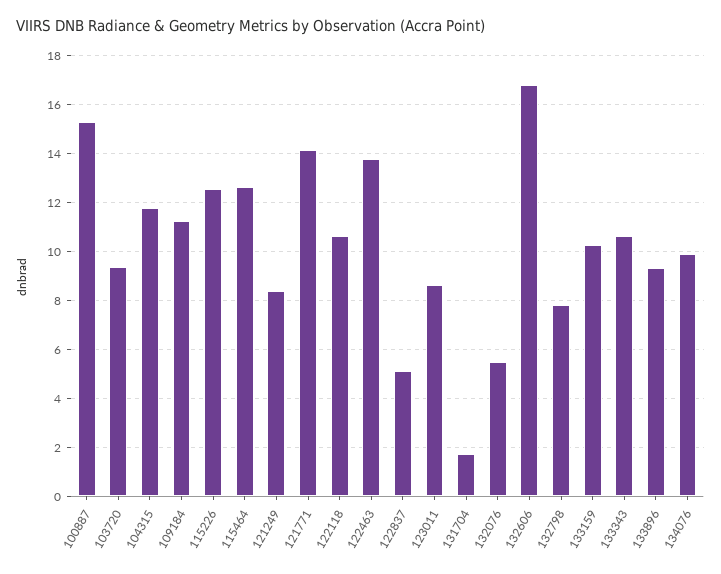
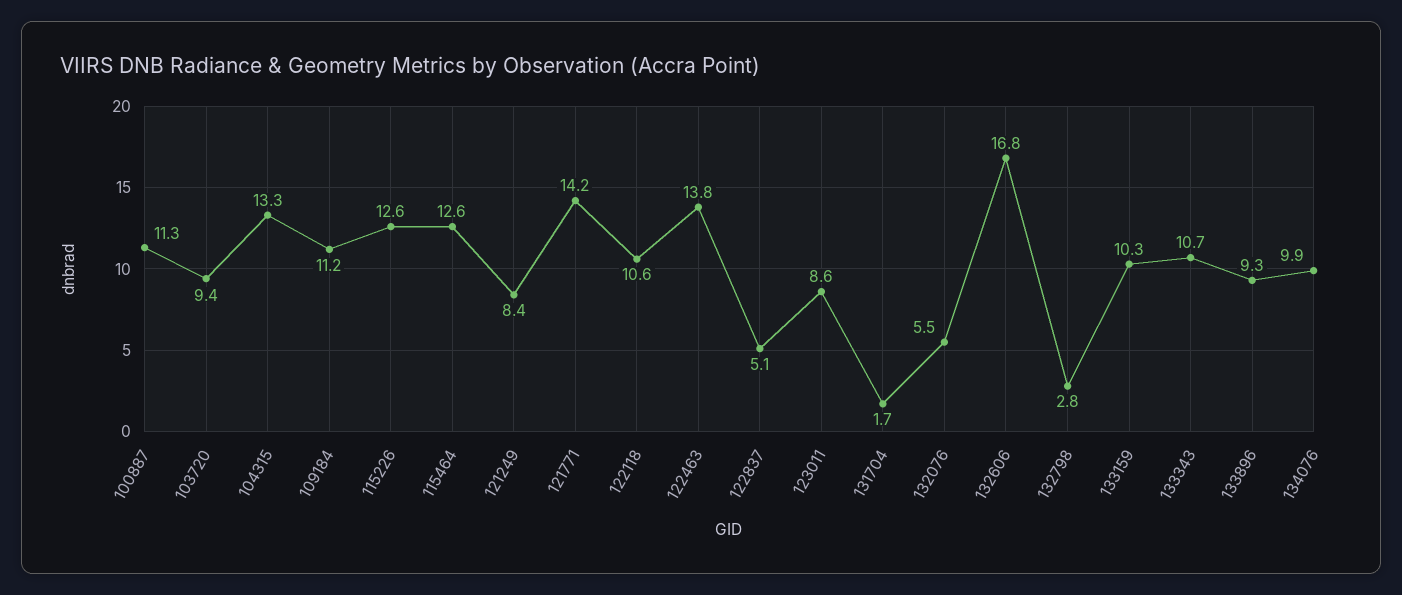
100887: 15.25 -> 11.3
104315: 11.75 -> 13.3
132798: 7.75 -> 2.8

